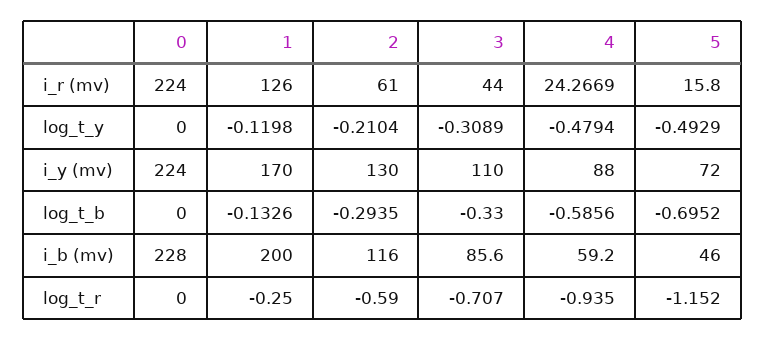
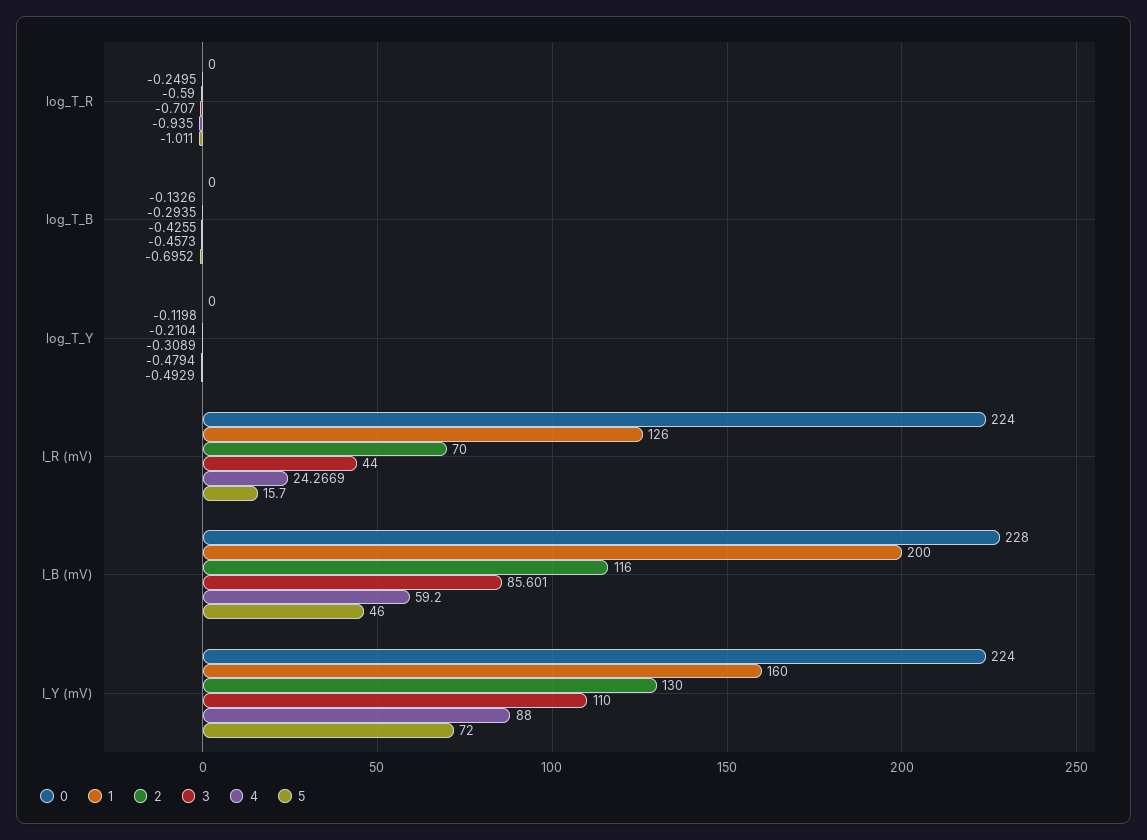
2, i_r (mv): 61 -> 70
5, i_r (mv): 15.8 -> 15.7
1, i_y (mv): 170 -> 160
3, log_t_b: -0.33 -> -0.4255
4, log_t_b: -0.5856 -> -0.4573
3, i_b (mv): 85.6 -> 85.601
1, log_t_r: -0.25 -> -0.2495
5, log_t_r: -1.152 -> -1.011

